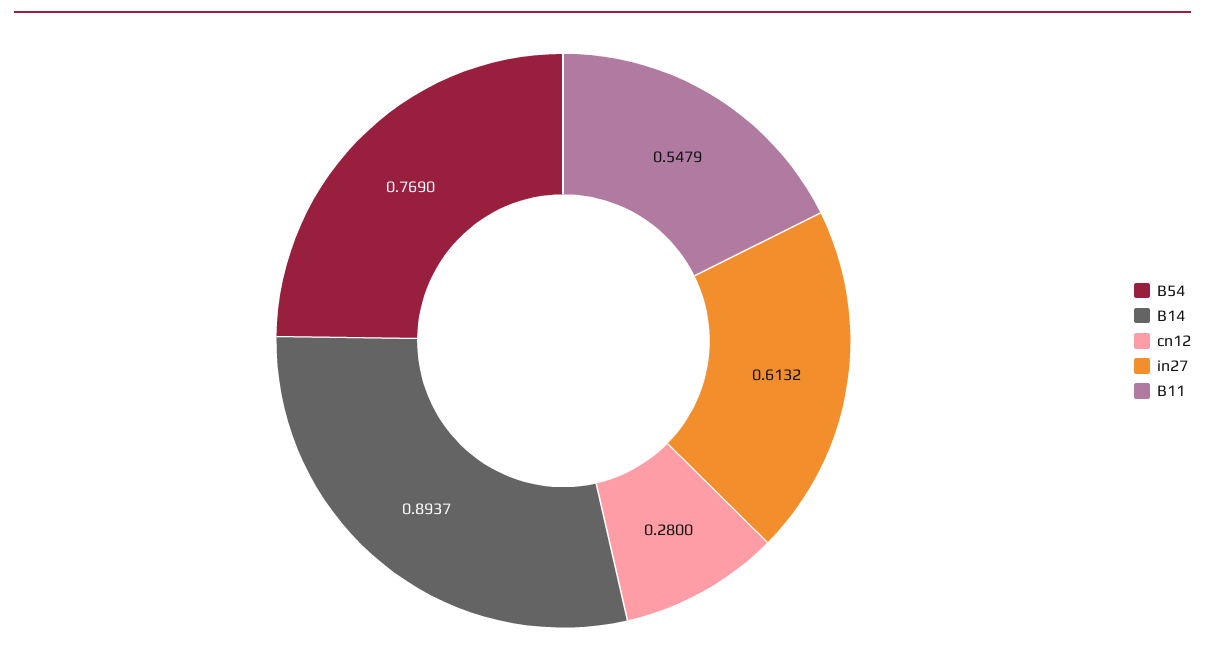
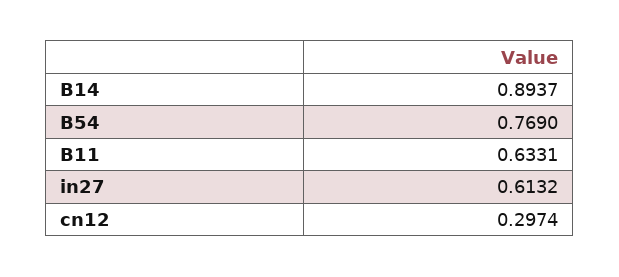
cn12: 0.28 -> 0.2974
B11: 0.5479 -> 0.6331

